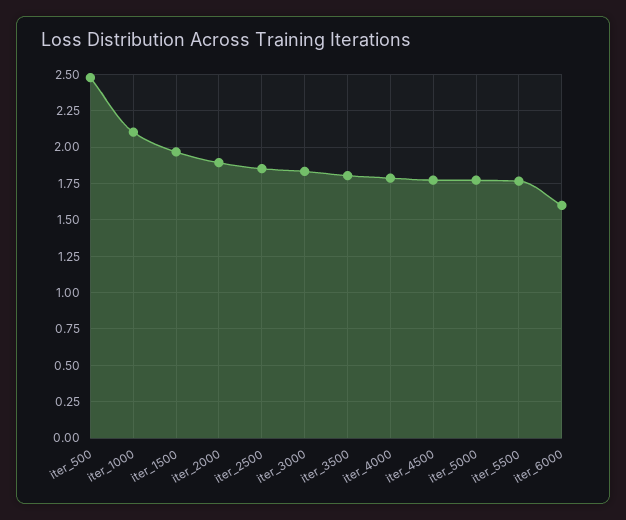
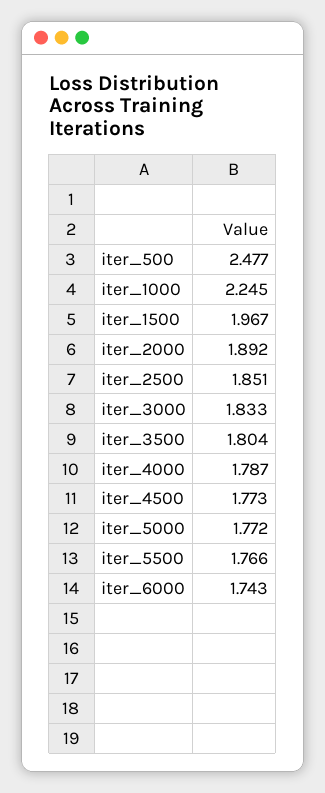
iter_1000: 2.1 -> 2.245
iter_6000: 1.6 -> 1.743

